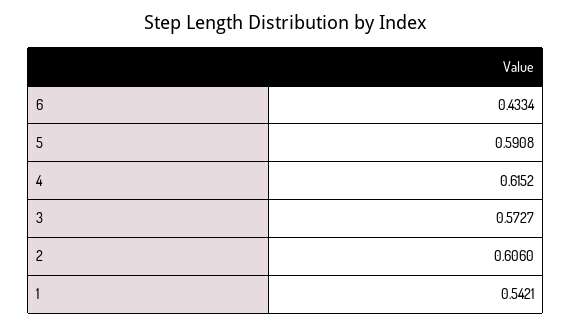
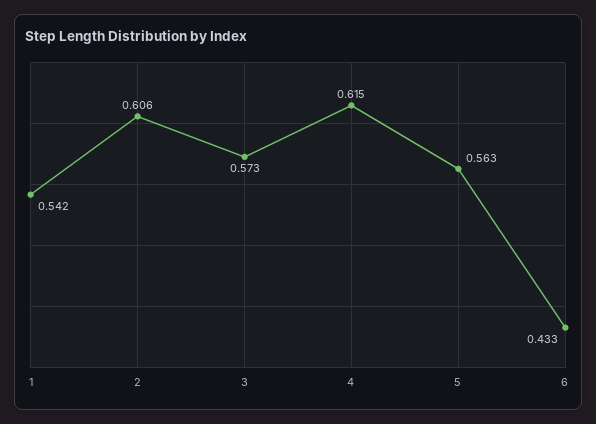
5: 0.5908 -> 0.563

